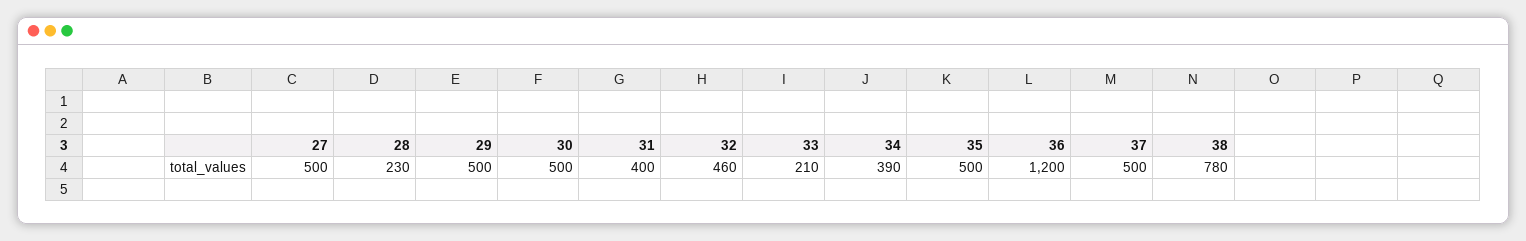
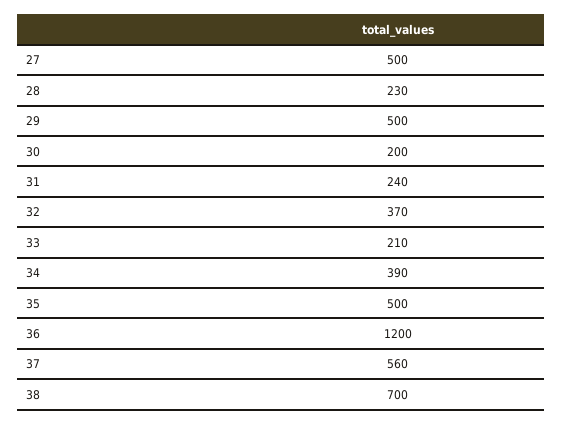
30: 500 -> 200
31: 400 -> 240
32: 460 -> 370
37: 500 -> 560
38: 780 -> 700

